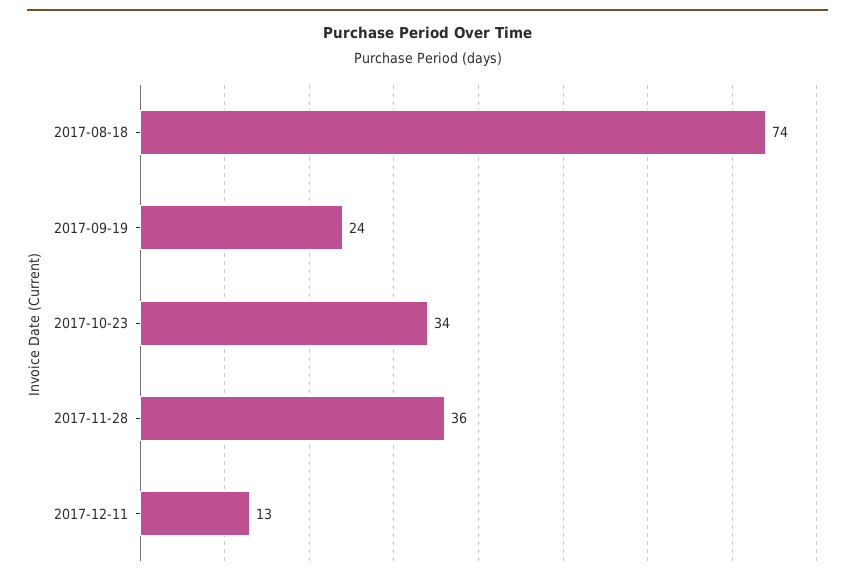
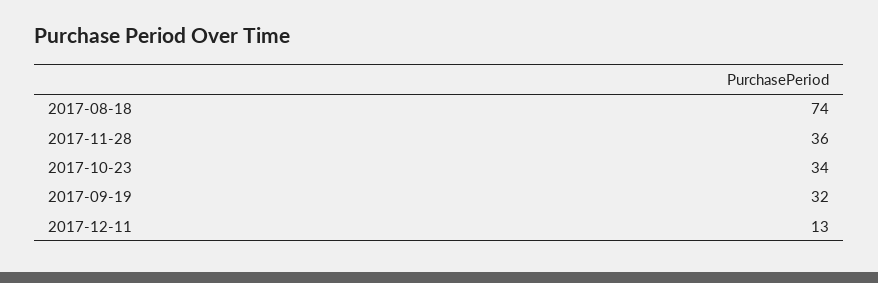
2017-09-19: 24 -> 32

